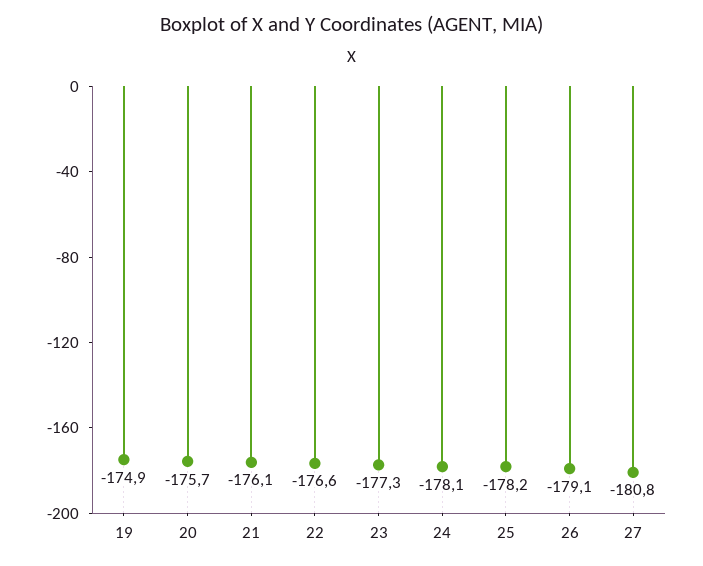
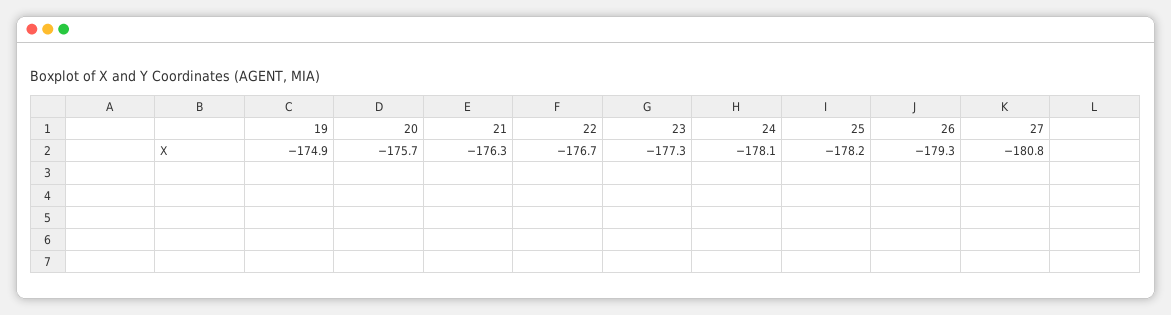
21: -176.1 -> -176.3
22: -176.6 -> -176.7
26: -179.1 -> -179.3

